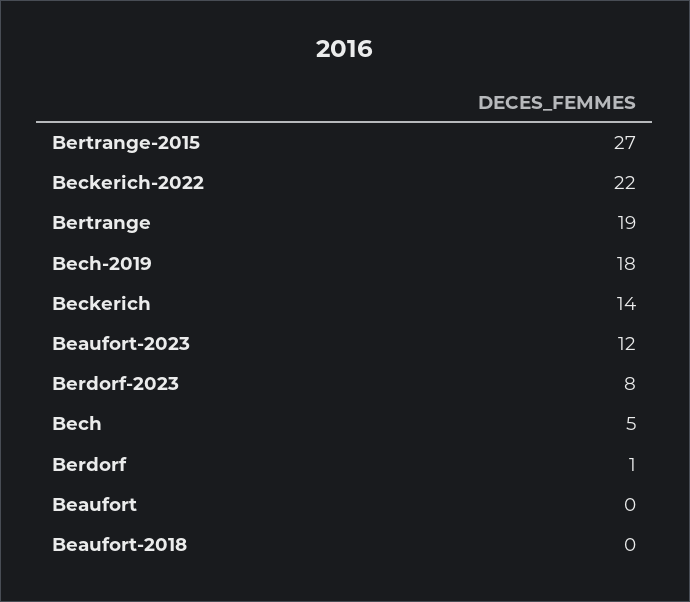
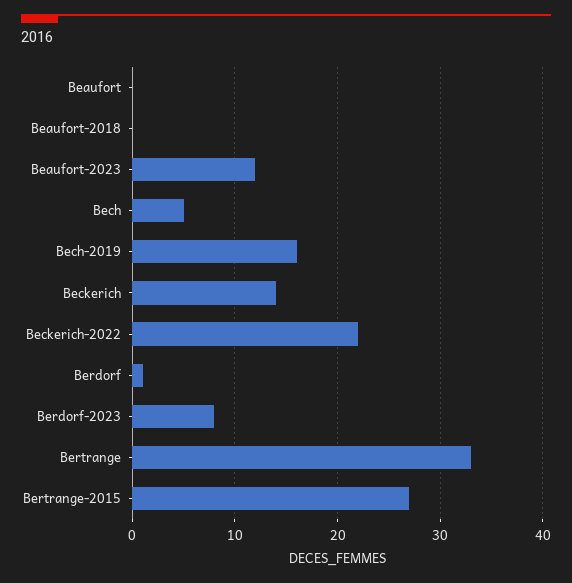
Bertrange: 19 -> 33
Bech-2019: 18 -> 16

